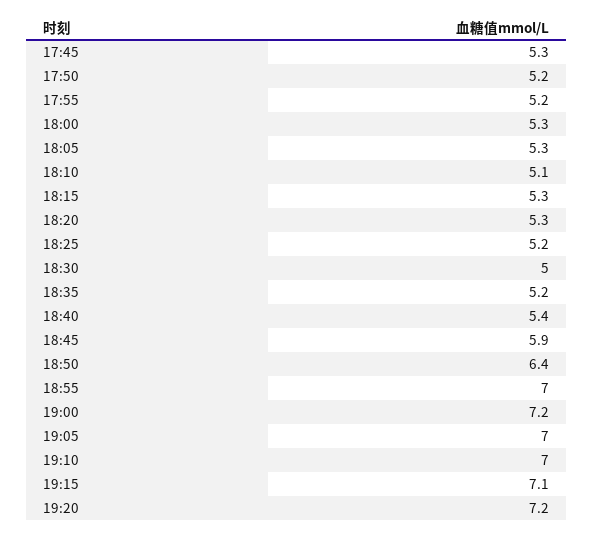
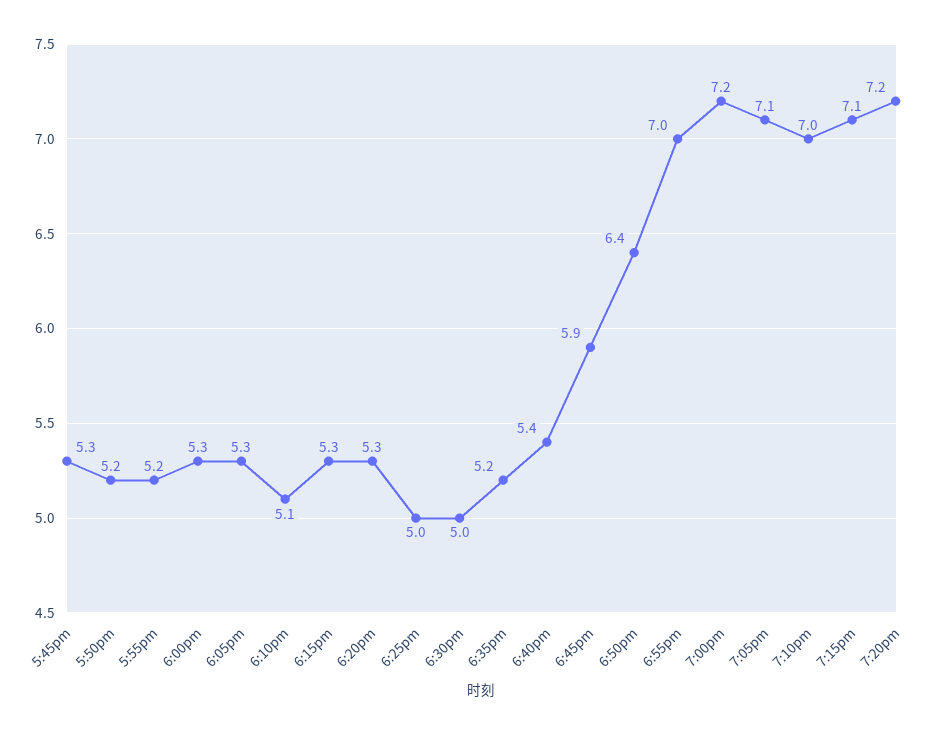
18:25: 5.2 -> 5
19:05: 7 -> 7.1

